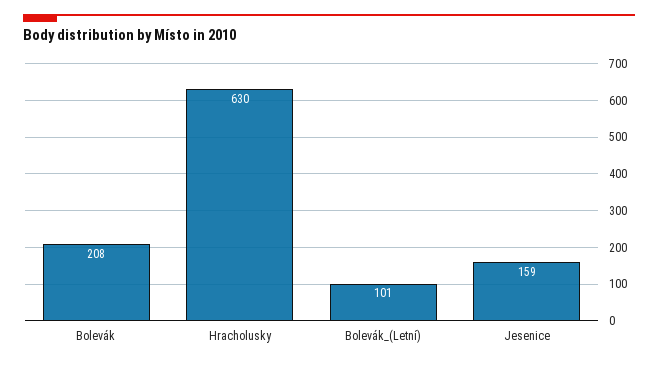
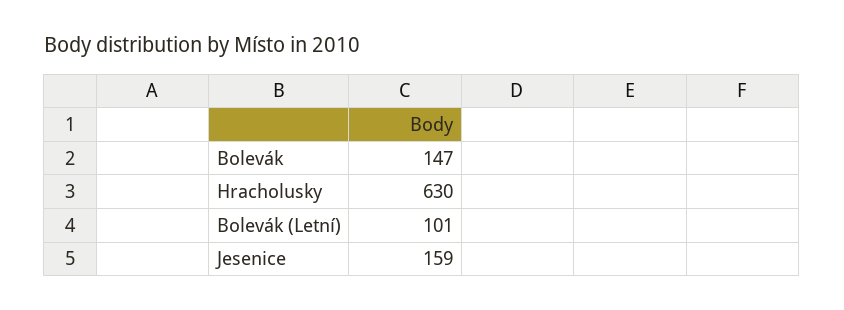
Bolevák: 208 -> 147

